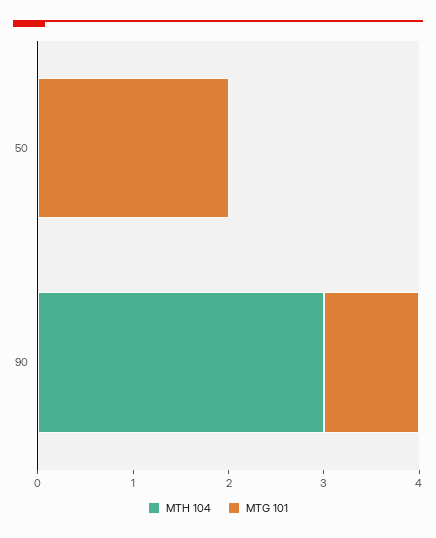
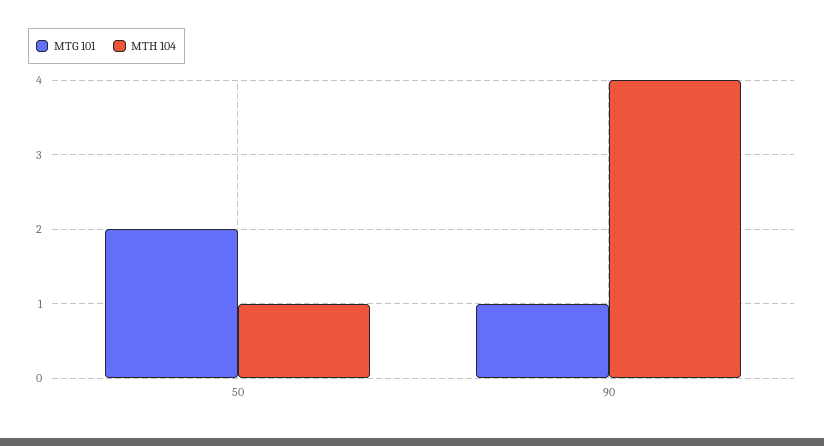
MTH 104, 50: 0 -> 1
MTH 104, 90: 3 -> 4

